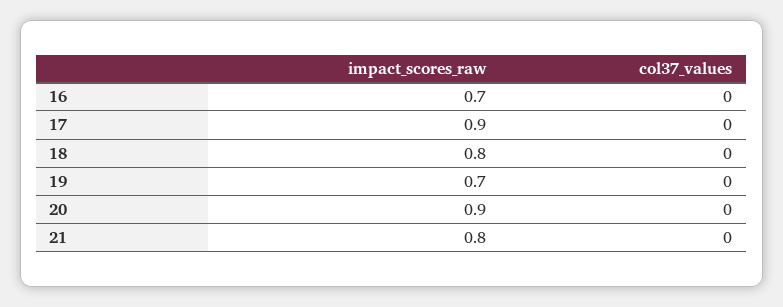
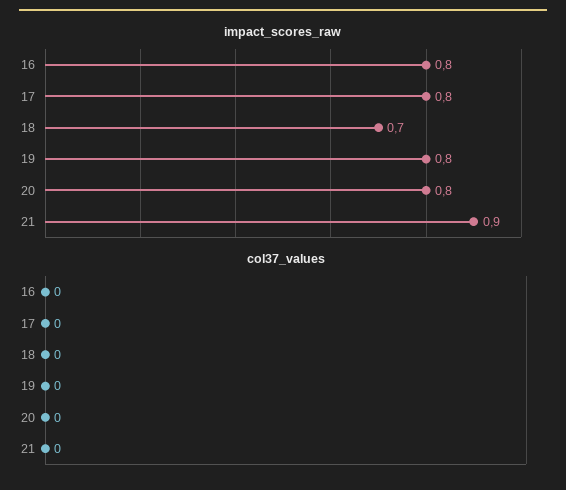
impact_scores_raw, 16: 0.7 -> 0.8
impact_scores_raw, 17: 0.9 -> 0.8
impact_scores_raw, 18: 0.8 -> 0.7
impact_scores_raw, 19: 0.7 -> 0.8
impact_scores_raw, 20: 0.9 -> 0.8
impact_scores_raw, 21: 0.8 -> 0.9

